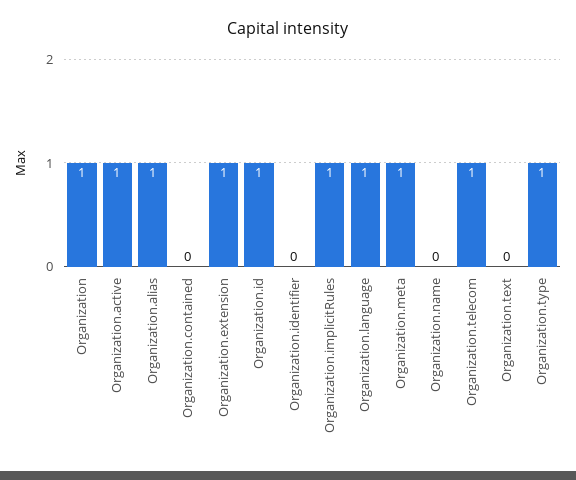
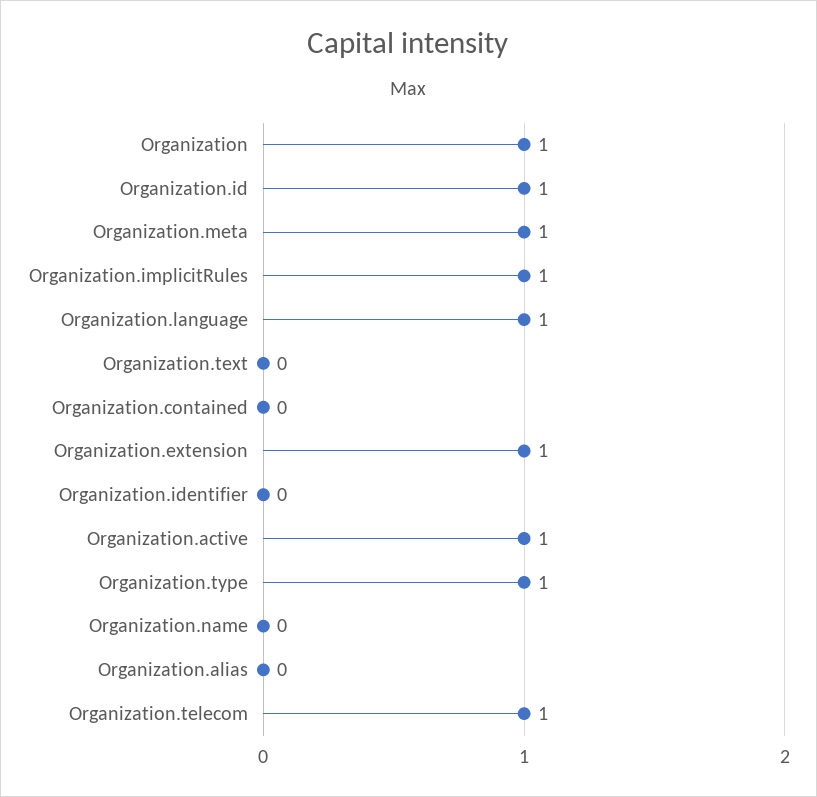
Organization.alias: 1 -> 0

